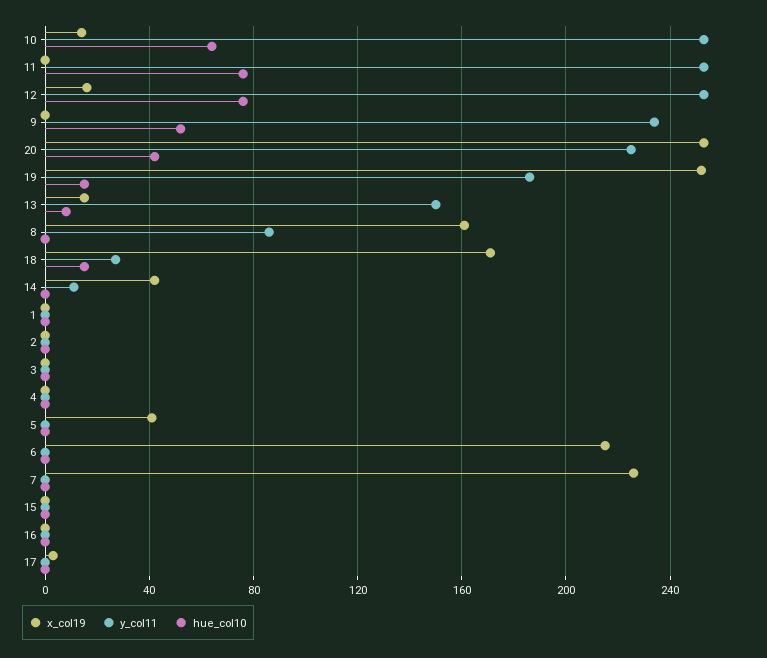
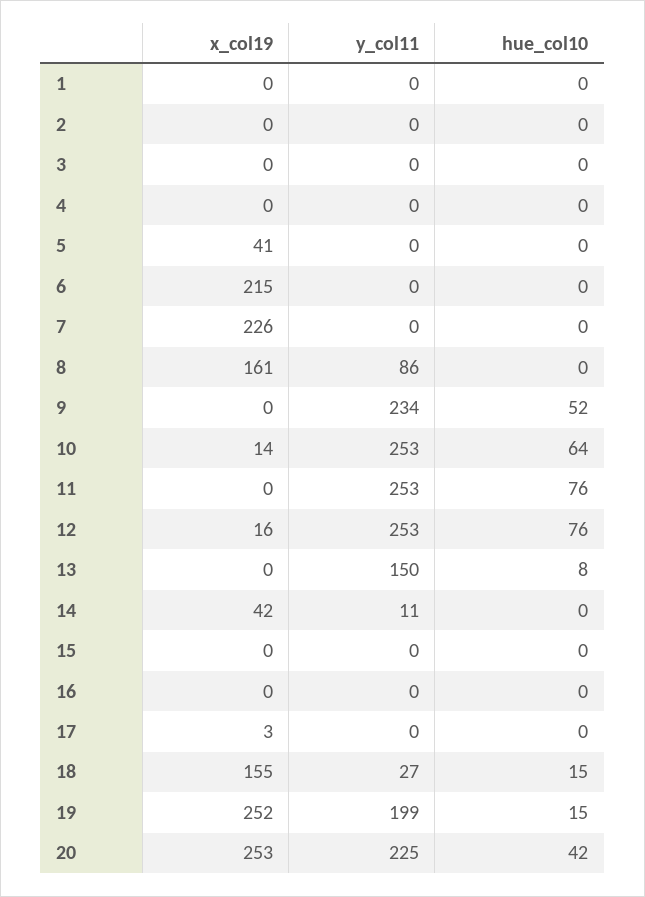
y_col11, 19: 185 -> 199
x_col19, 13: 15 -> 0
x_col19, 18: 170 -> 155

